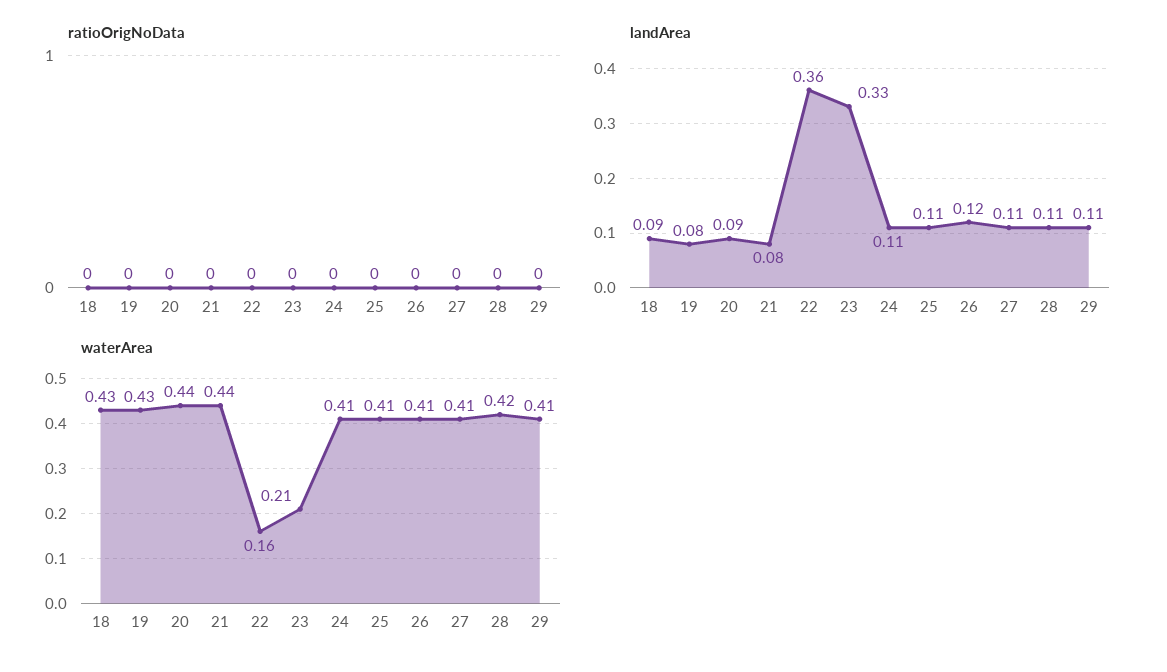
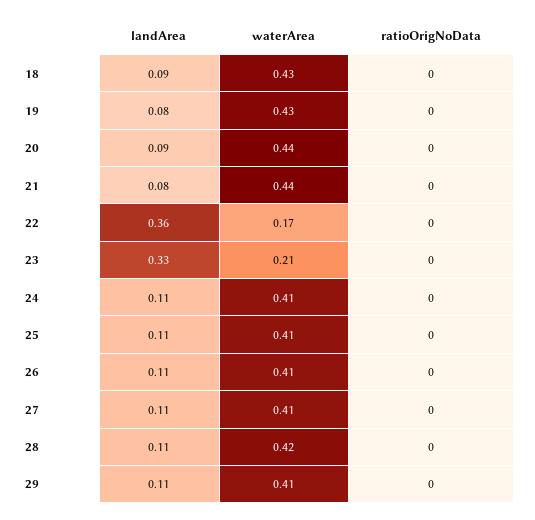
landArea, 26: 0.12 -> 0.11
waterArea, 22: 0.16 -> 0.17

